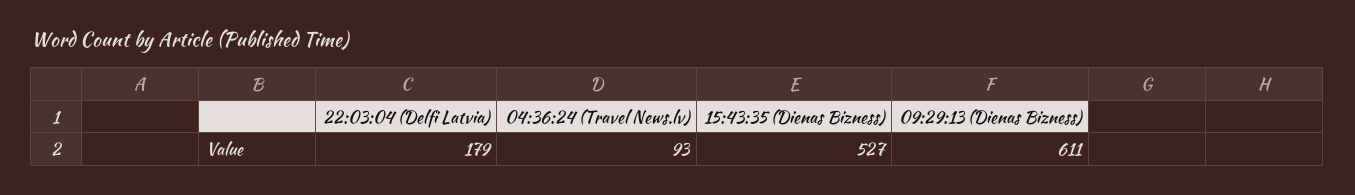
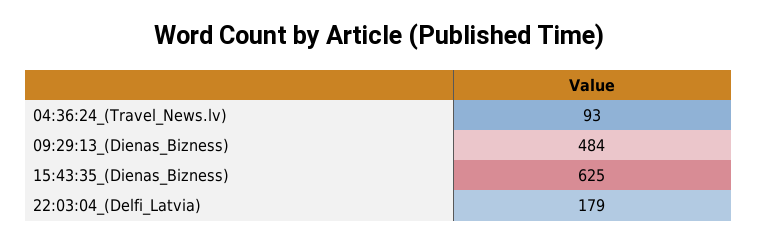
15:43:35 (Dienas Bizness): 527 -> 625
09:29:13 (Dienas Bizness): 611 -> 484

